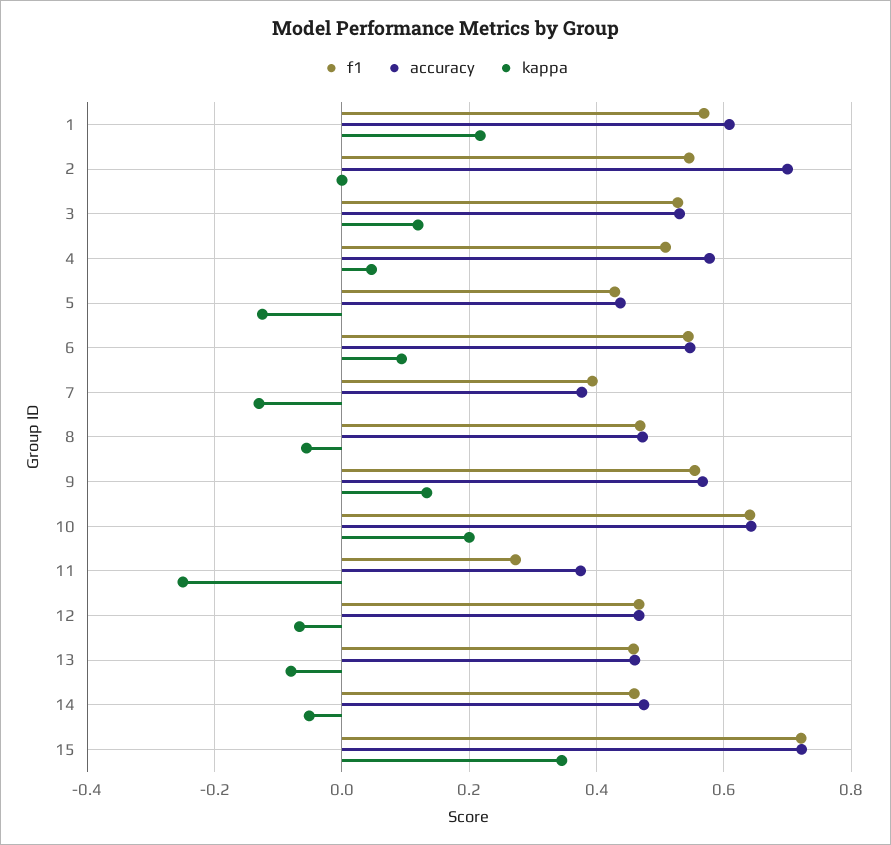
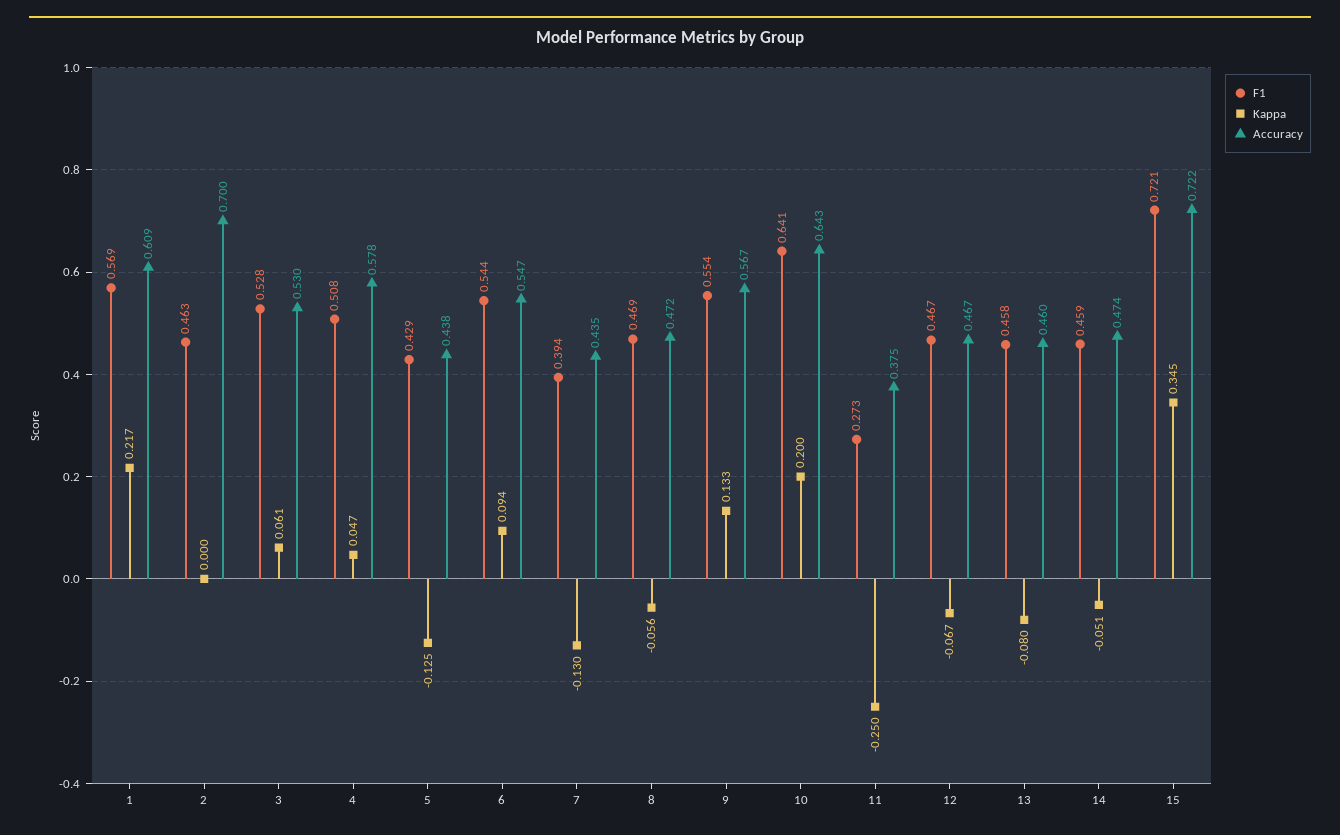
f1, 2: 0.54 -> 0.463
kappa, 3: 0.12 -> 0.061
accuracy, 7: 0.38 -> 0.435

